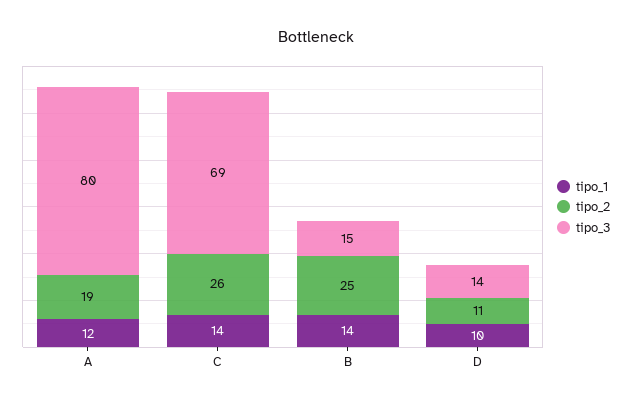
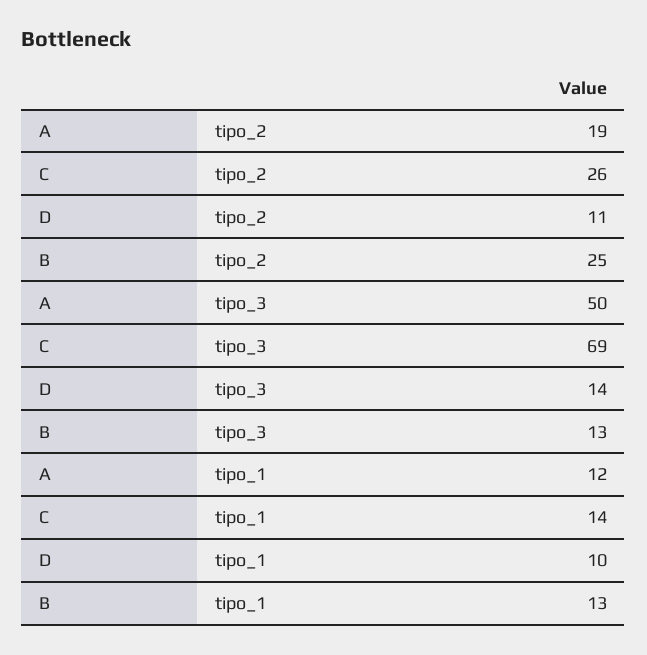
tipo_3, A: 80 -> 50
tipo_1, B: 14 -> 13
tipo_3, B: 15 -> 13

